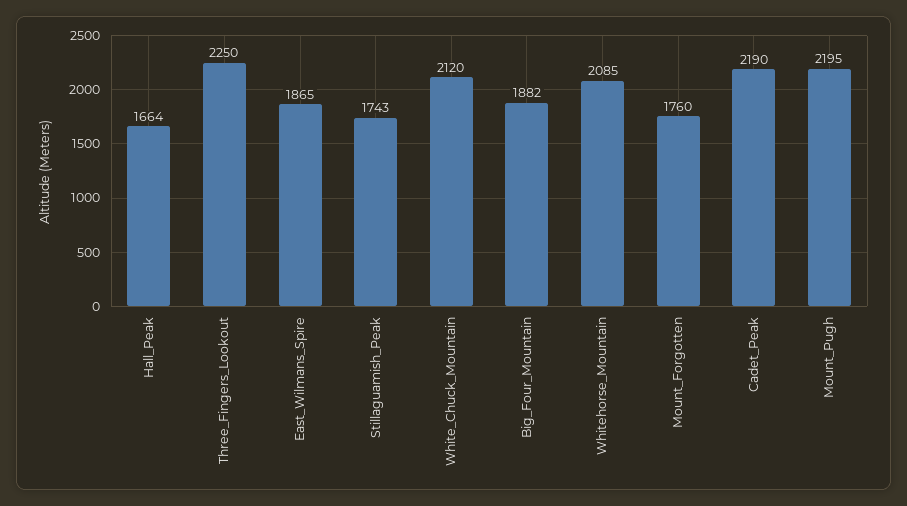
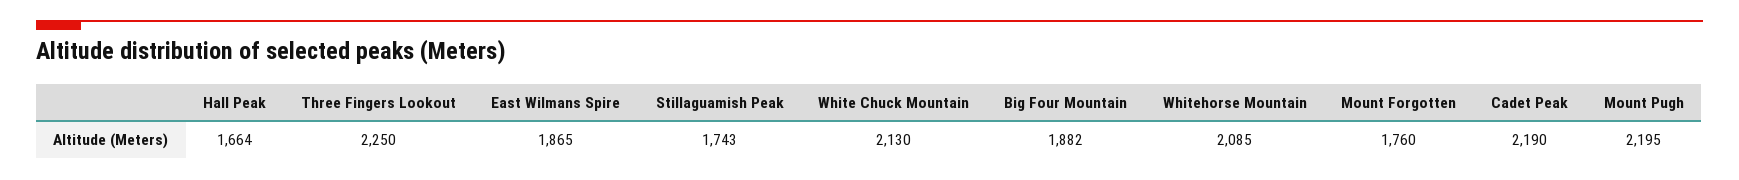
White_Chuck_Mountain: 2120 -> 2130

